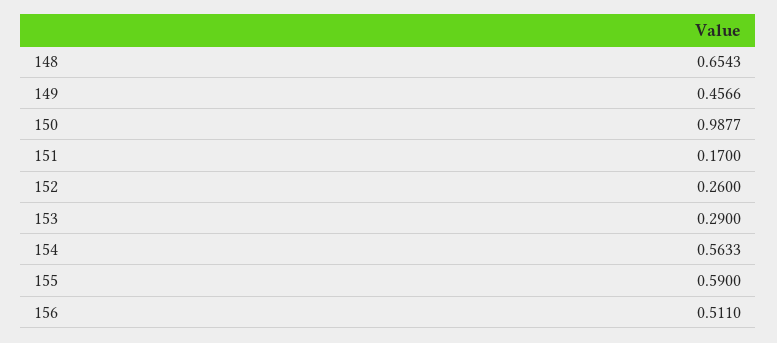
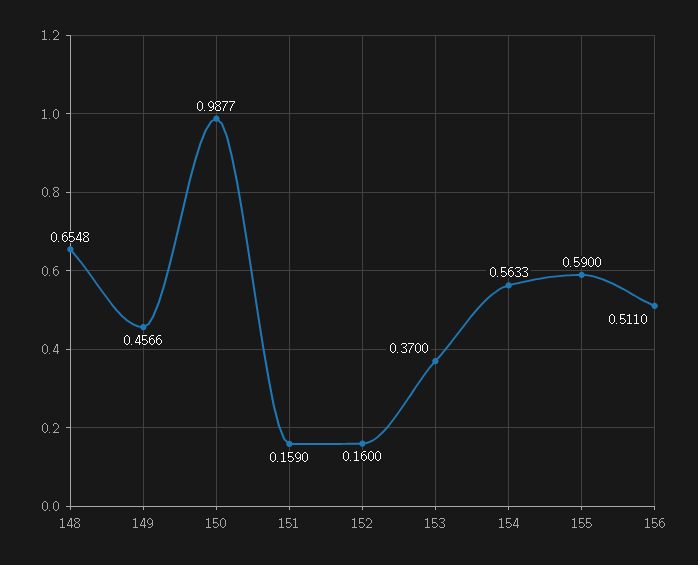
148: 0.6543 -> 0.6548
151: 0.17 -> 0.159
152: 0.26 -> 0.16
153: 0.29 -> 0.37

